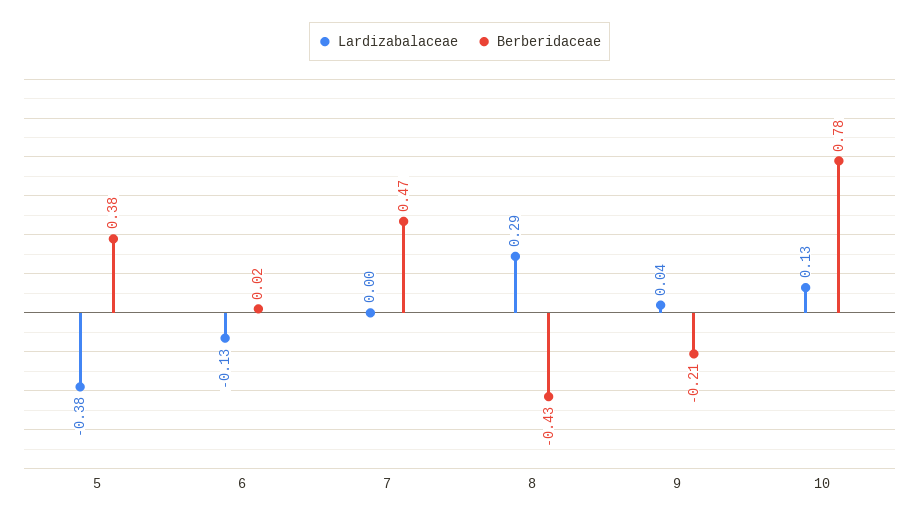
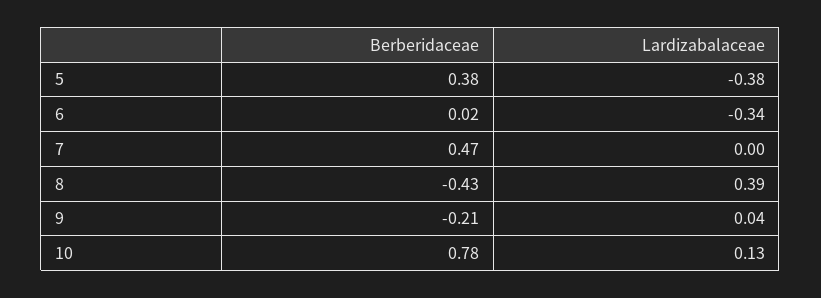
Lardizabalaceae, 6: -0.13 -> -0.34
Lardizabalaceae, 8: 0.29 -> 0.39

